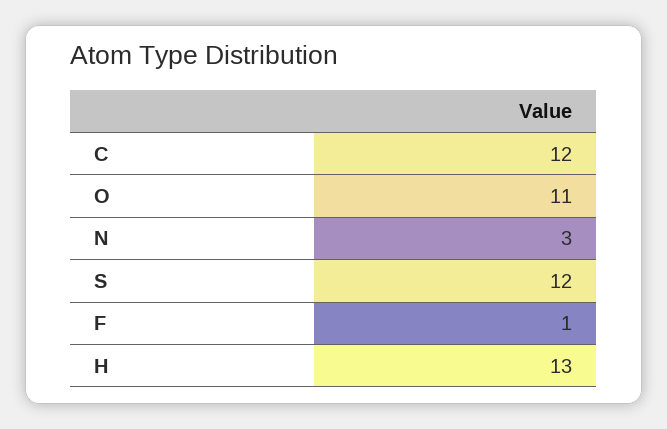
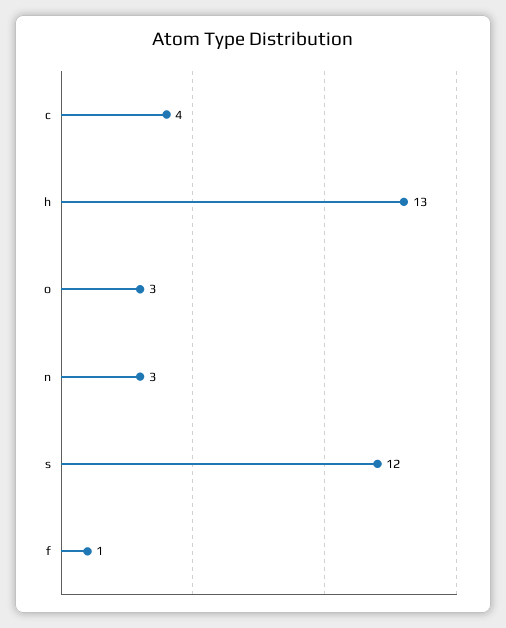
C: 12 -> 4
O: 11 -> 3

